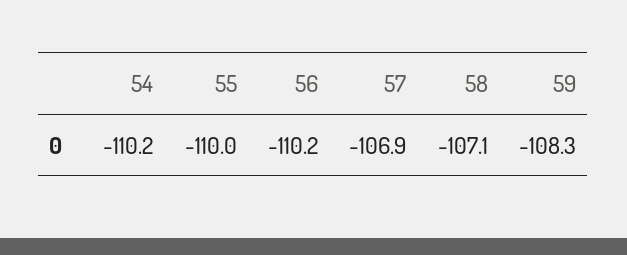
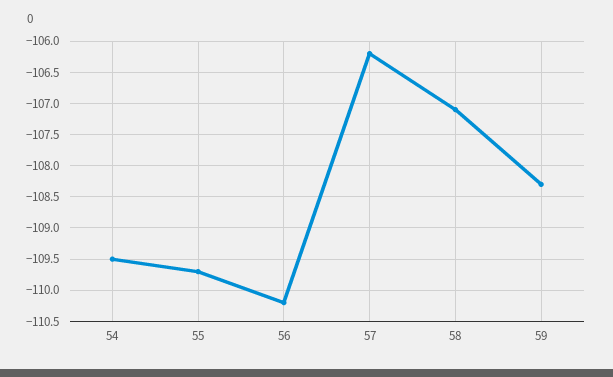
54: -110.2 -> -109.5
55: -110 -> -109.7
57: -106.9 -> -106.2

